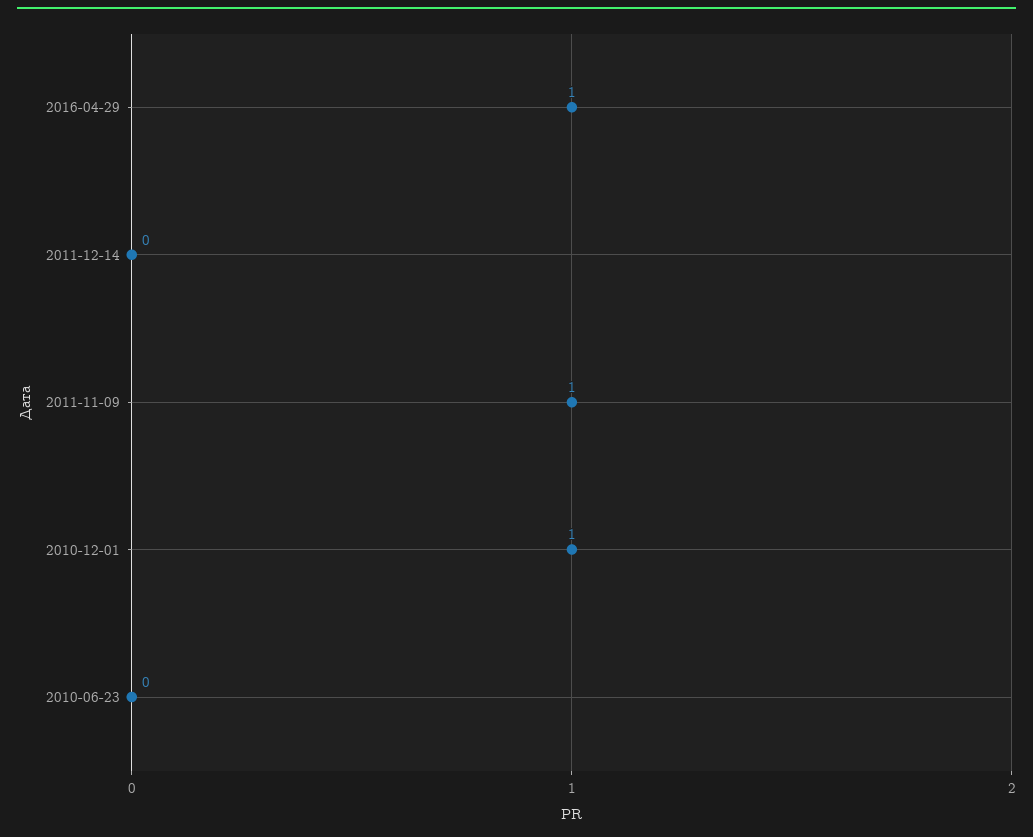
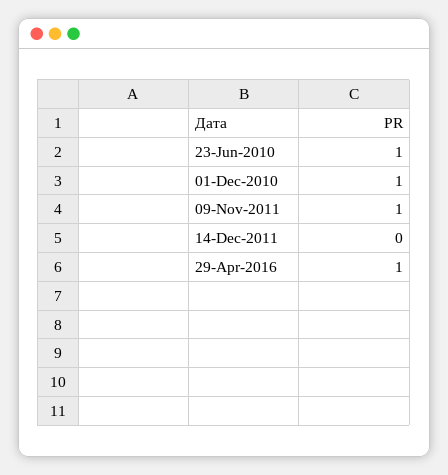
2010-06-23: 0 -> 1

